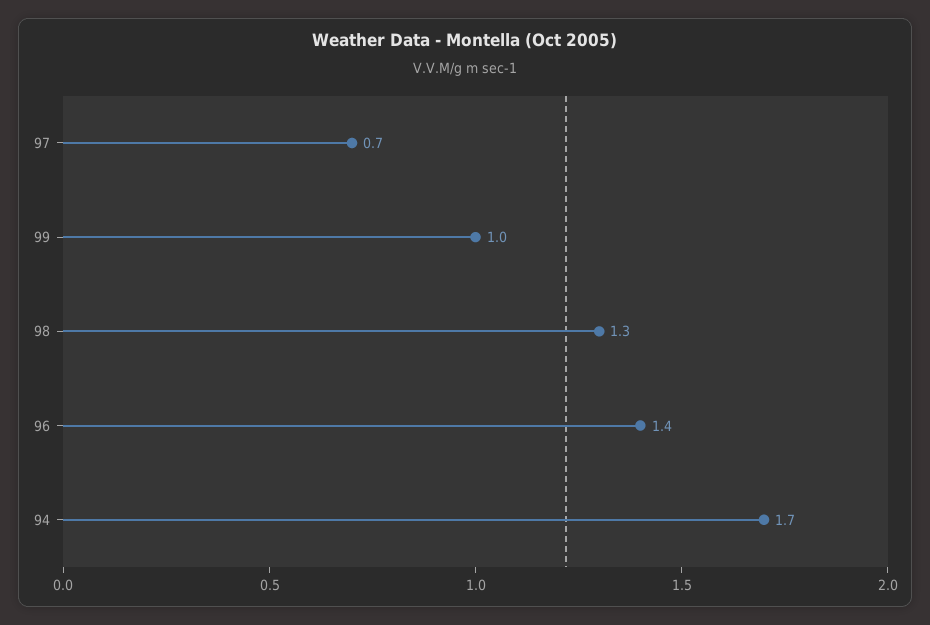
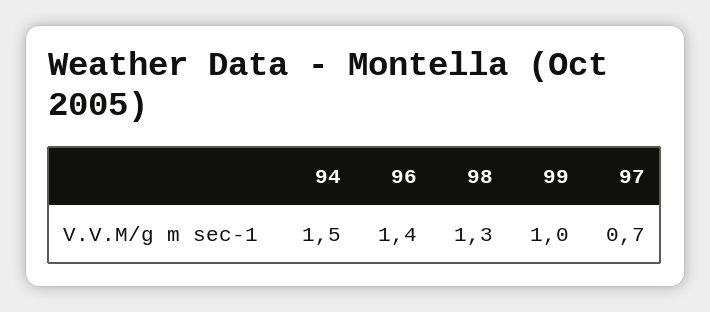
94: 1.7 -> 1.5

